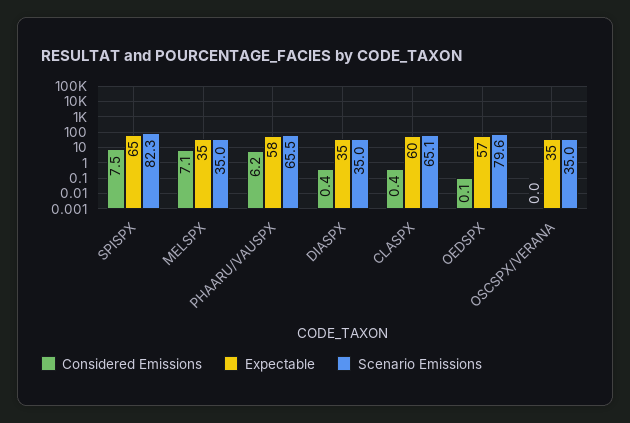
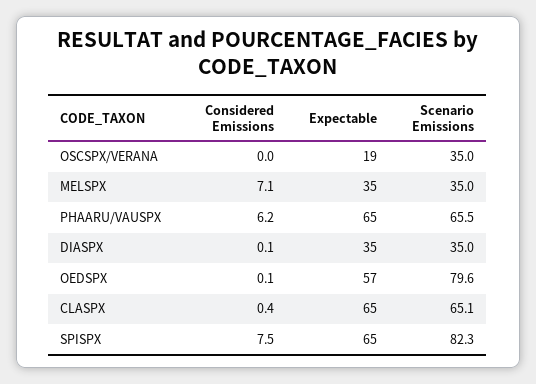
Expectable, PHAARU/VAUSPX: 58 -> 65
Considered Emissions, DIASPX: 0.4 -> 0.1
Expectable, CLASPX: 60 -> 65
Expectable, OSCSPX/VERANA: 35 -> 19

